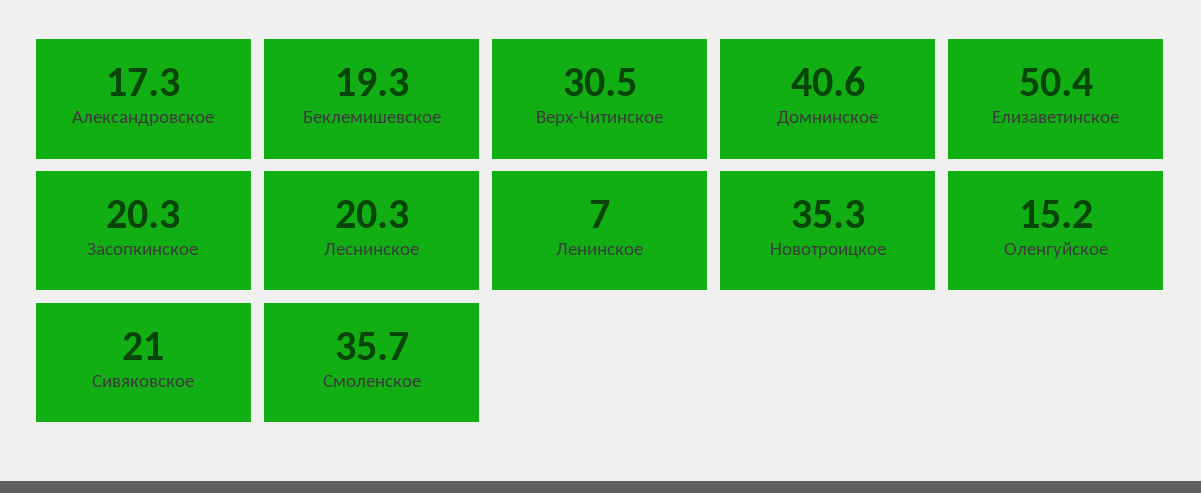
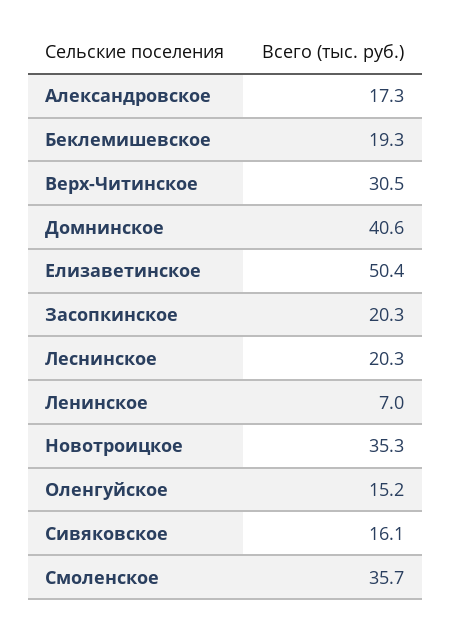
Сивяковское: 21 -> 16.1

